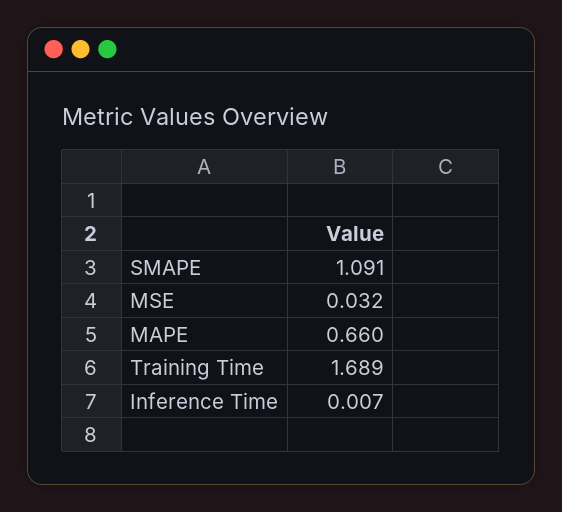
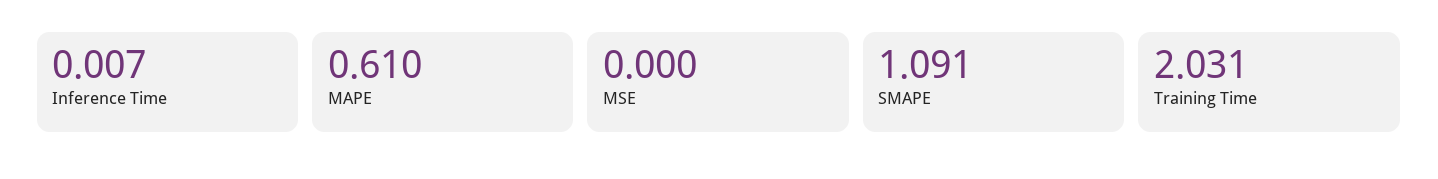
MSE: 0.032 -> 0
MAPE: 0.66 -> 0.61
Training Time: 1.689 -> 2.031

